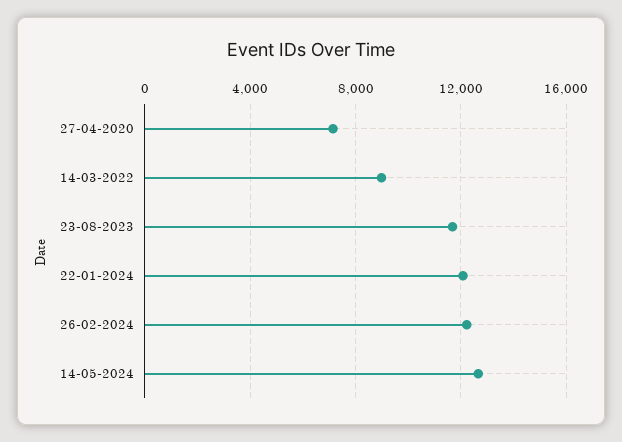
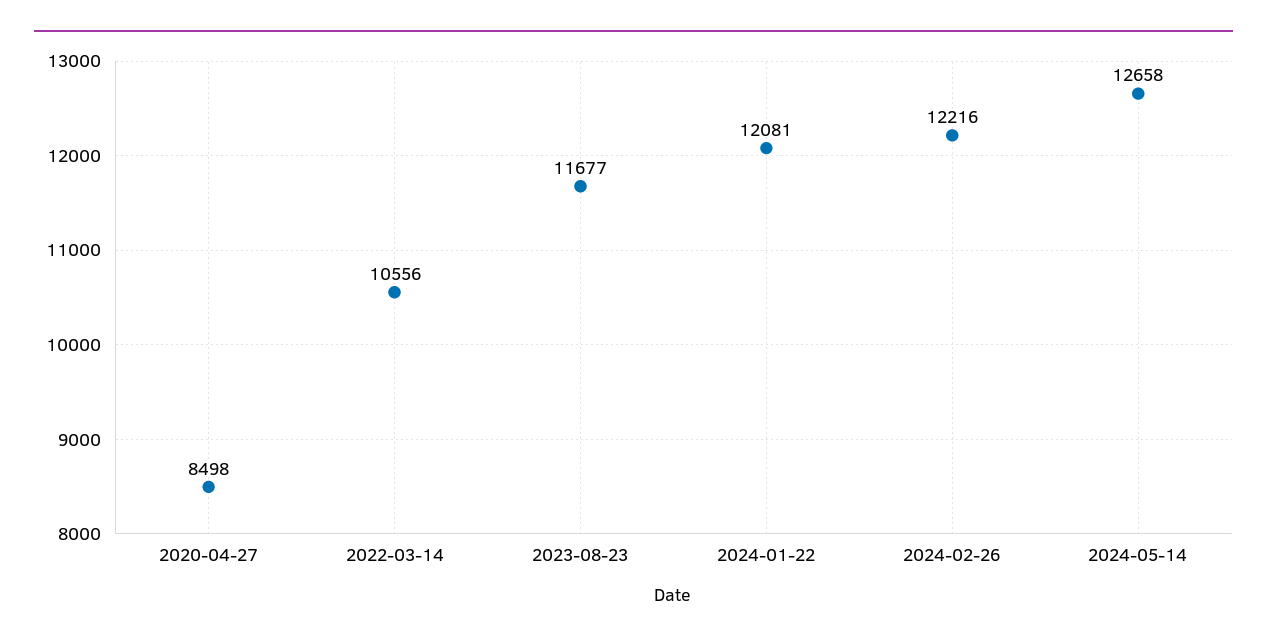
27-04-2020: 7000 -> 8498
14-03-2022: 9000 -> 10556

